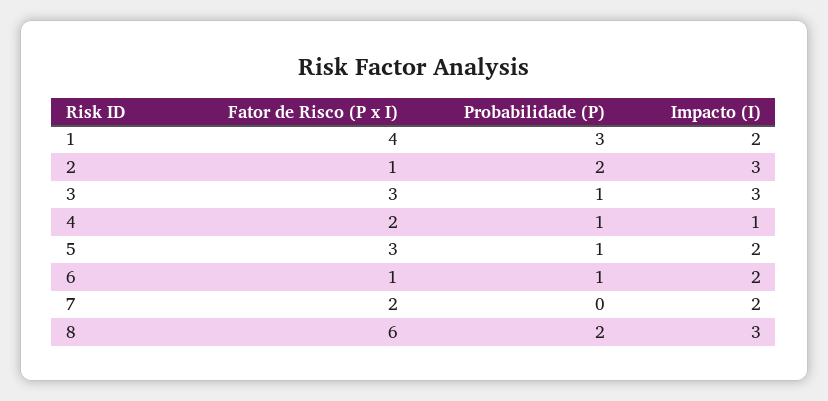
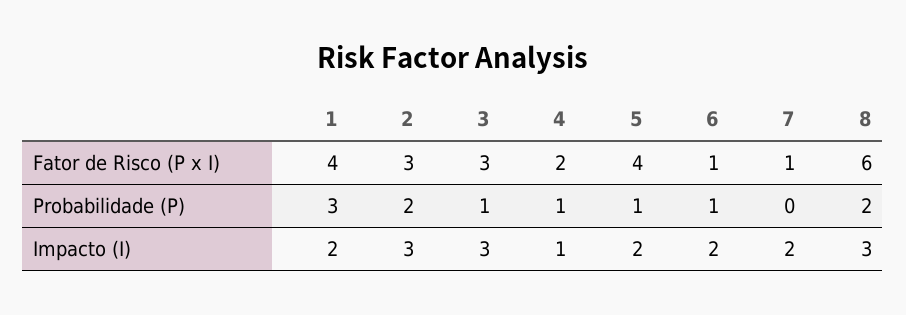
Fator de Risco (P x I), 2: 1 -> 3
Fator de Risco (P x I), 5: 3 -> 4
Fator de Risco (P x I), 7: 2 -> 1

